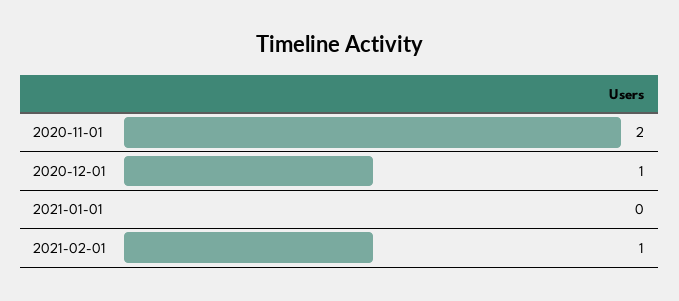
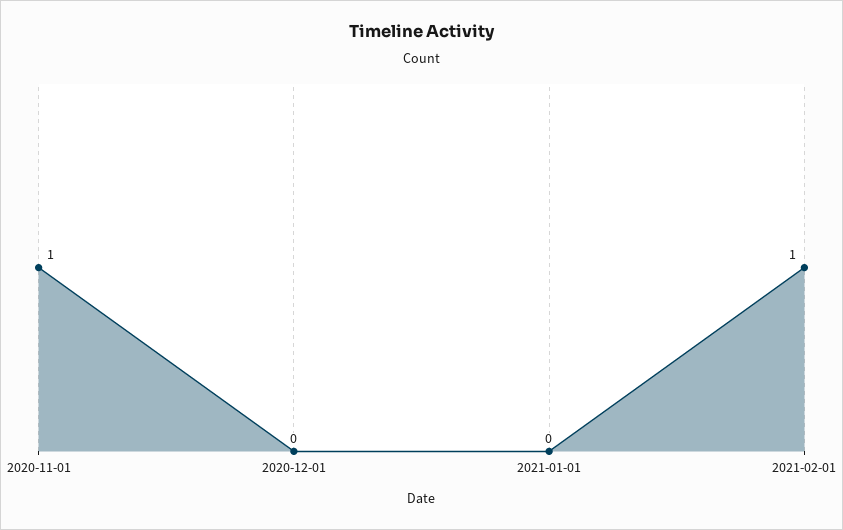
2020-11-01: 2 -> 1
2020-12-01: 1 -> 0

